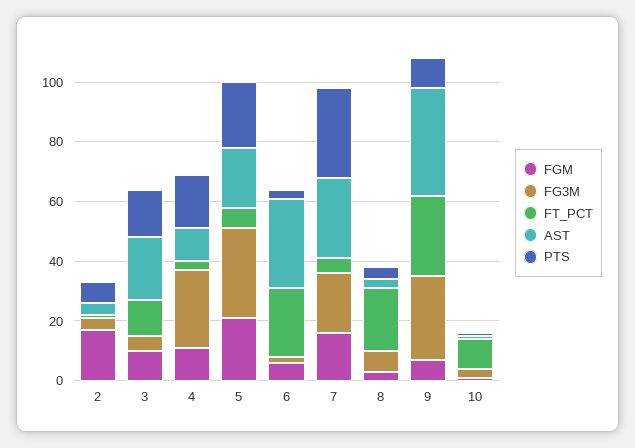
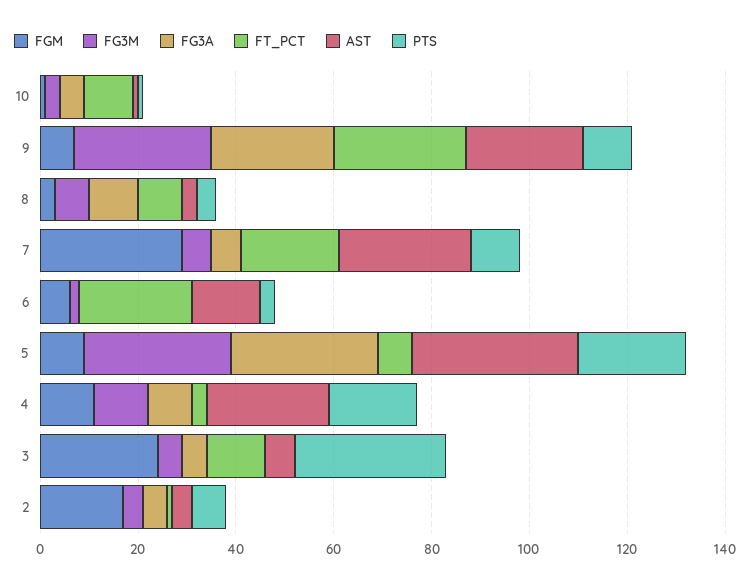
FGM, 3: 10 -> 25
AST, 3: 20 -> 5
PTS, 3: 15 -> 30
FG3M, 4: 25 -> 10
AST, 4: 10 -> 25
FGM, 5: 20 -> 10
AST, 5: 20 -> 35
AST, 6: 30 -> 15
FGM, 7: 15 -> 30
FG3M, 7: 20 -> 5
FT_PCT, 7: 5 -> 20
PTS, 7: 30 -> 10
FT_PCT, 8: 20 -> 10
AST, 9: 35 -> 25
FG3A, 10: none -> 5
FG3A, 9: none -> 25
FG3A, 8: none -> 10
FG3A, 7: none -> 5
FG3A, 6: none -> 0
FG3A, 5: none -> 30
FG3A, 4: none -> 10
FG3A, 3: none -> 5
FG3A, 2: none -> 5

